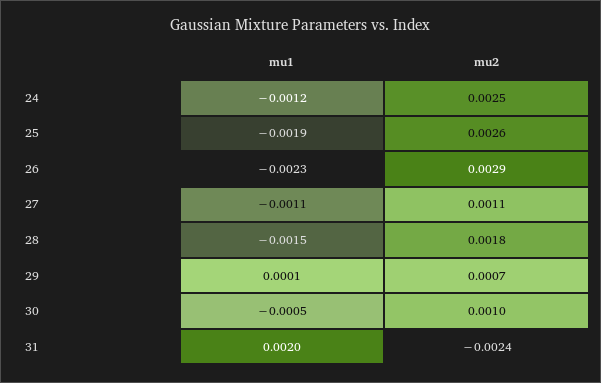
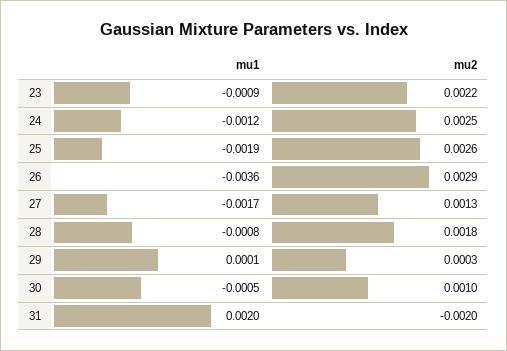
mu1, 26: -0.0023 -> -0.0036
mu1, 27: -0.0011 -> -0.0017
mu2, 27: 0.0011 -> 0.0013
mu1, 28: -0.0015 -> -0.0008
mu2, 29: 0.0007 -> 0.0003
mu2, 31: -0.0024 -> -0.002
mu1, 23: none -> -0.0009
mu2, 23: none -> 0.0022

